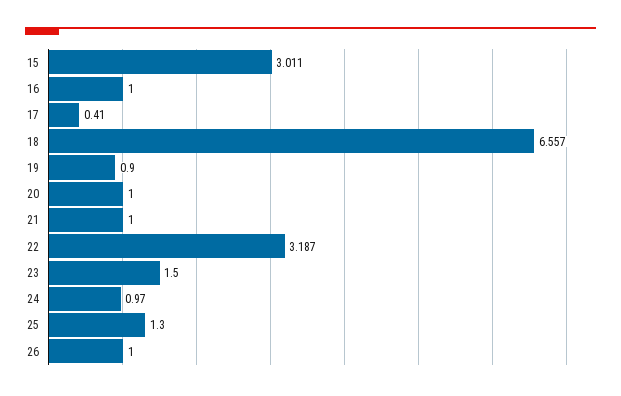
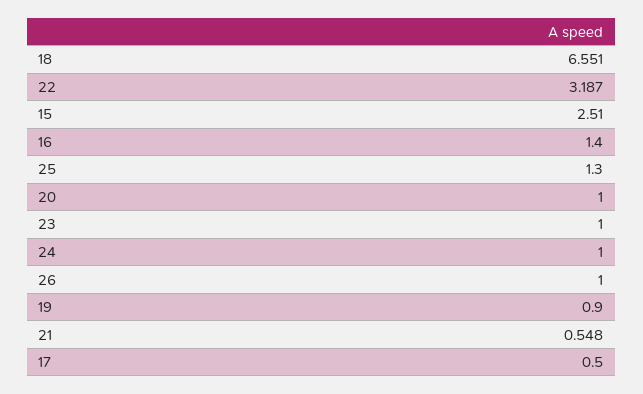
15: 3.011 -> 2.51
16: 1 -> 1.4
17: 0.41 -> 0.5
18: 6.557 -> 6.551
21: 1 -> 0.548
23: 1.5 -> 1
24: 0.97 -> 1

